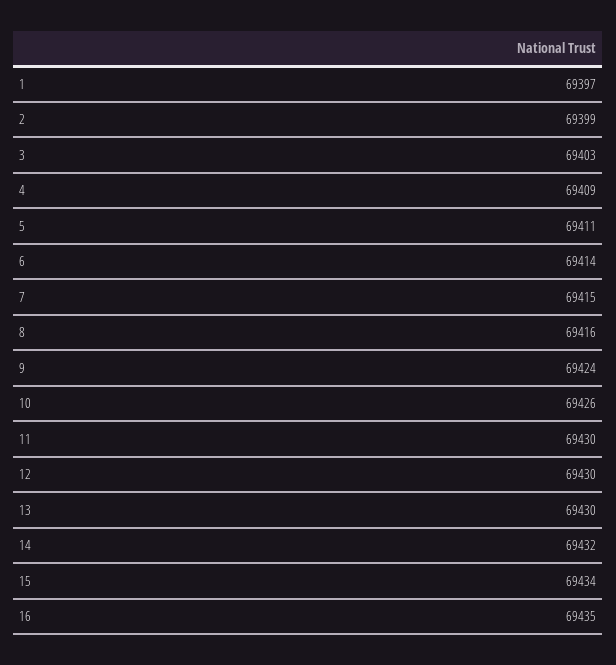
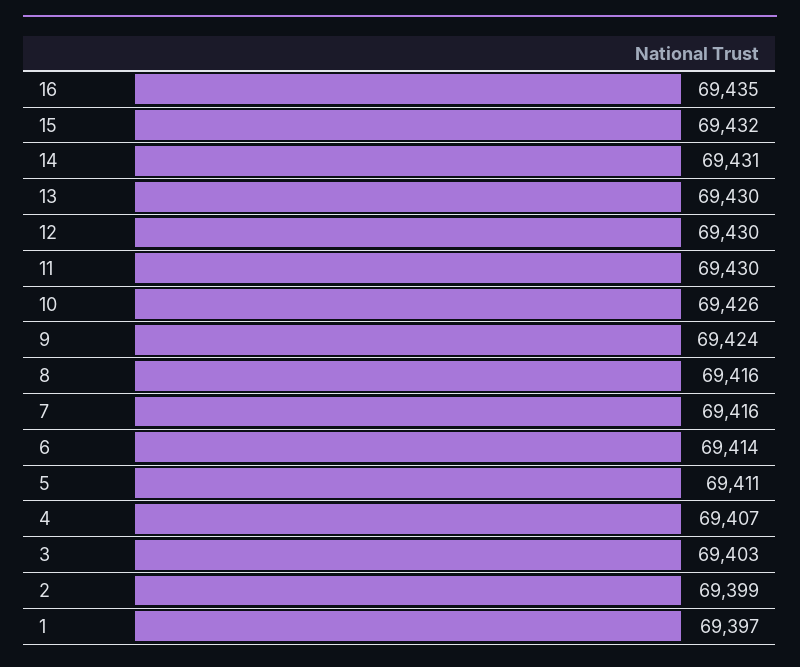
4: 69409 -> 69407
7: 69415 -> 69416
14: 69432 -> 69431
15: 69434 -> 69432

